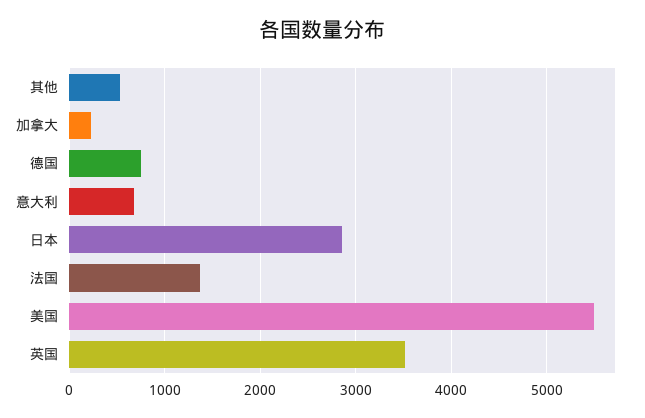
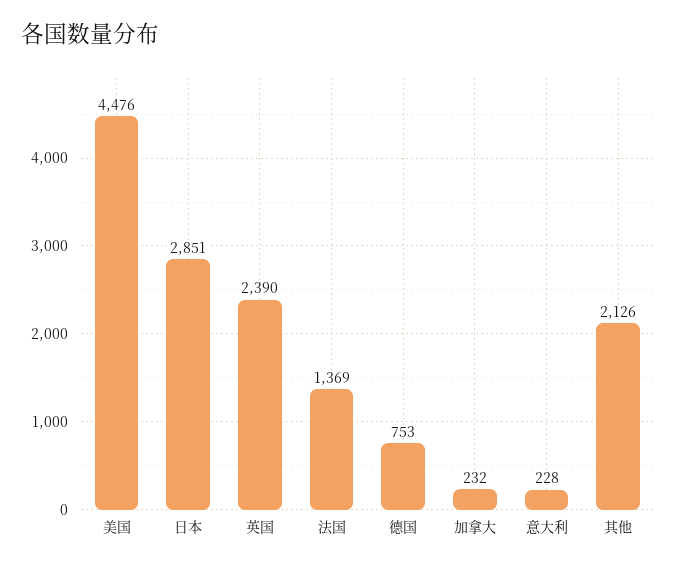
其他: 500 -> 2126
意大利: 700 -> 228
美国: 5500 -> 4476
英国: 3500 -> 2390

